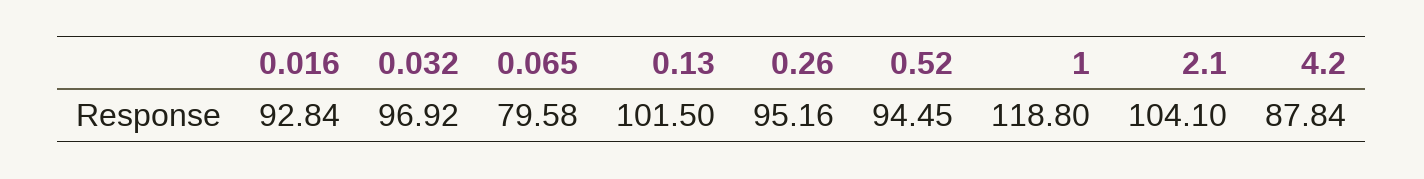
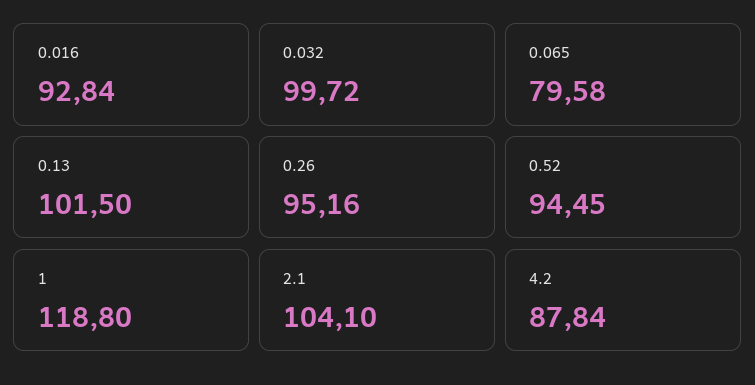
0.032: 96.92 -> 99.72

